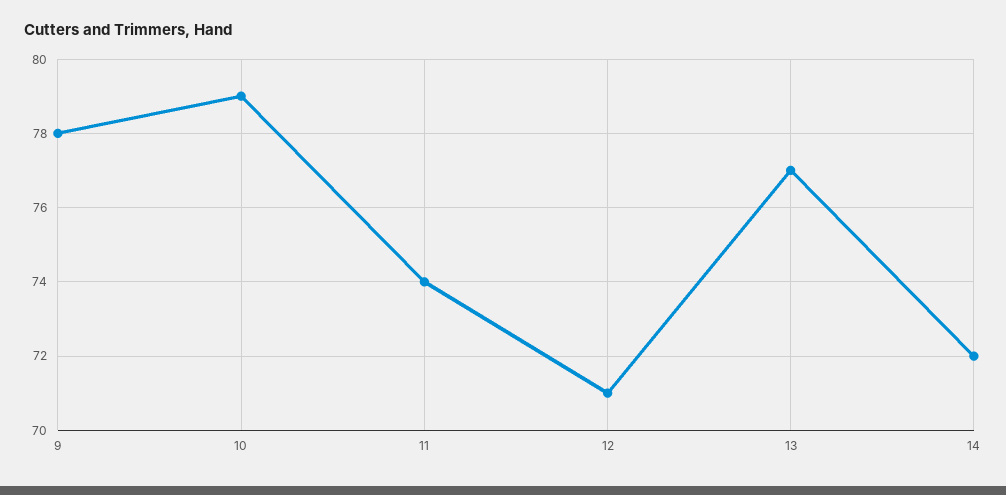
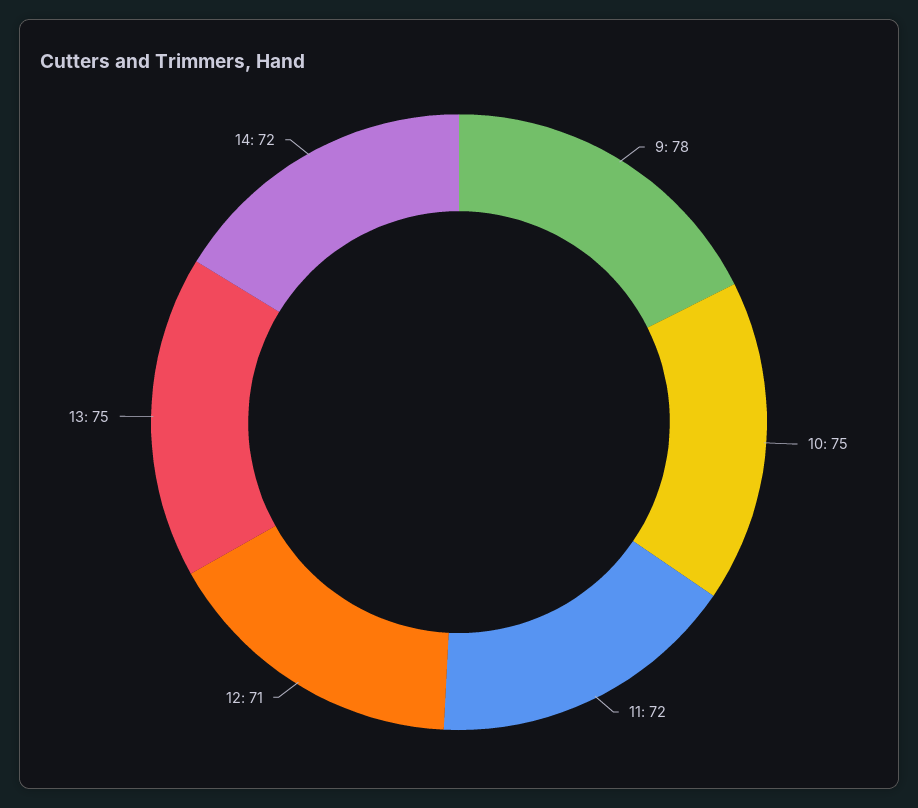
10: 79 -> 75
11: 74 -> 72
13: 77 -> 75

